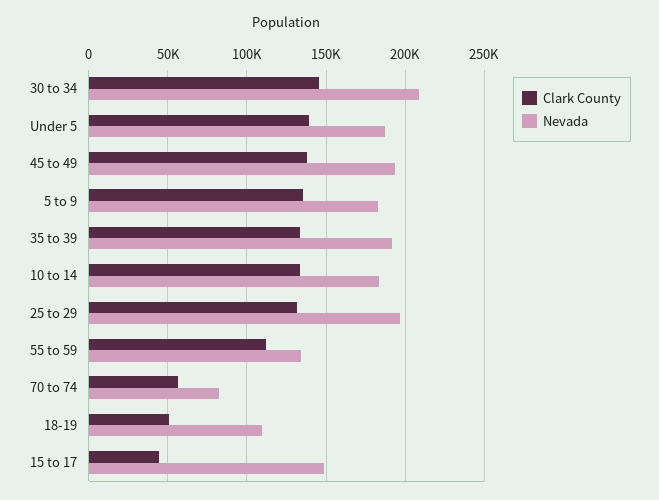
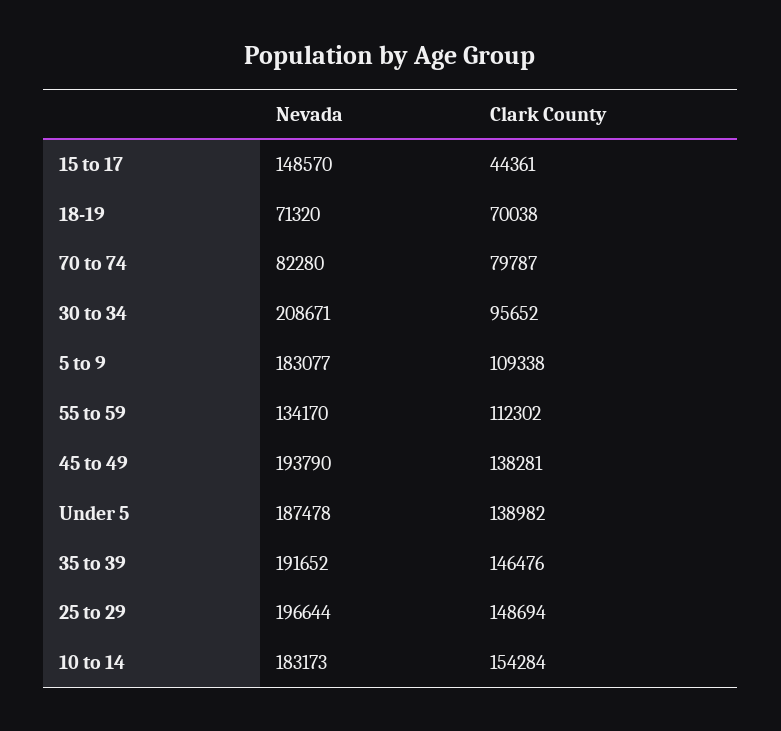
Clark County, 30 to 34: 145000 -> 95652
Clark County, 5 to 9: 135000 -> 109338
Clark County, 35 to 39: 135000 -> 146476
Clark County, 10 to 14: 135000 -> 154284
Clark County, 25 to 29: 130000 -> 148694
Clark County, 70 to 74: 55000 -> 79787
Clark County, 18-19: 50000 -> 70038
Nevada, 18-19: 110000 -> 71320

